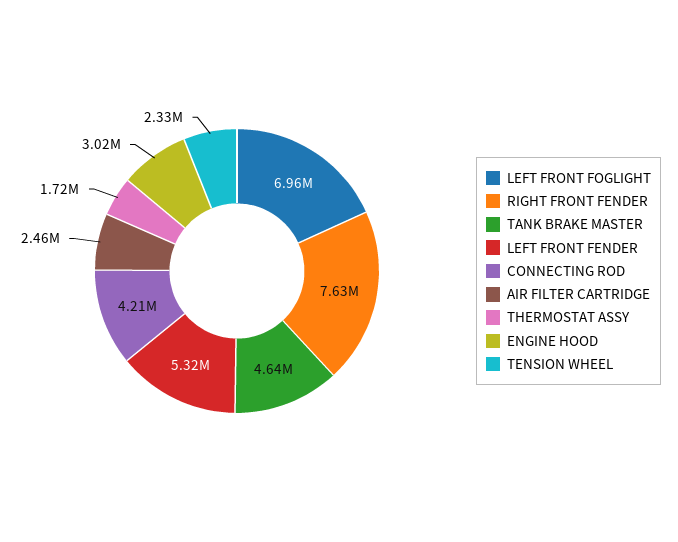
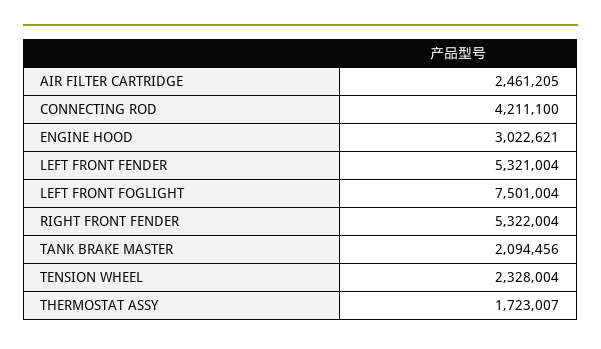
LEFT FRONT FOGLIGHT: 6960000 -> 7501004
RIGHT FRONT FENDER: 7630000 -> 5322004
TANK BRAKE MASTER: 4640000 -> 2094456

